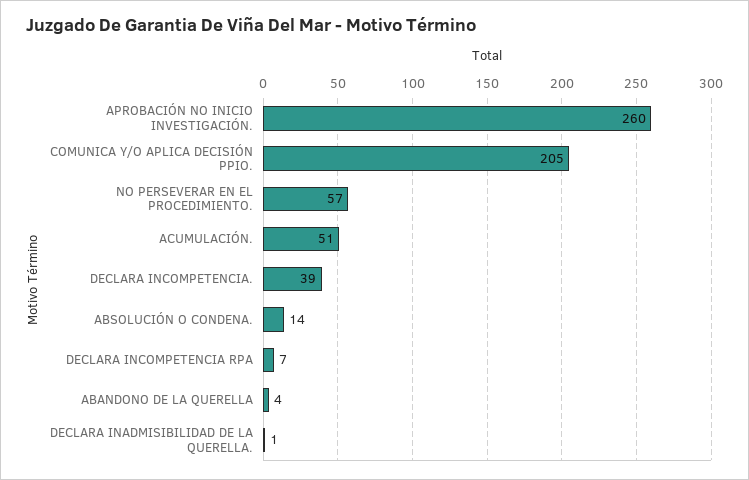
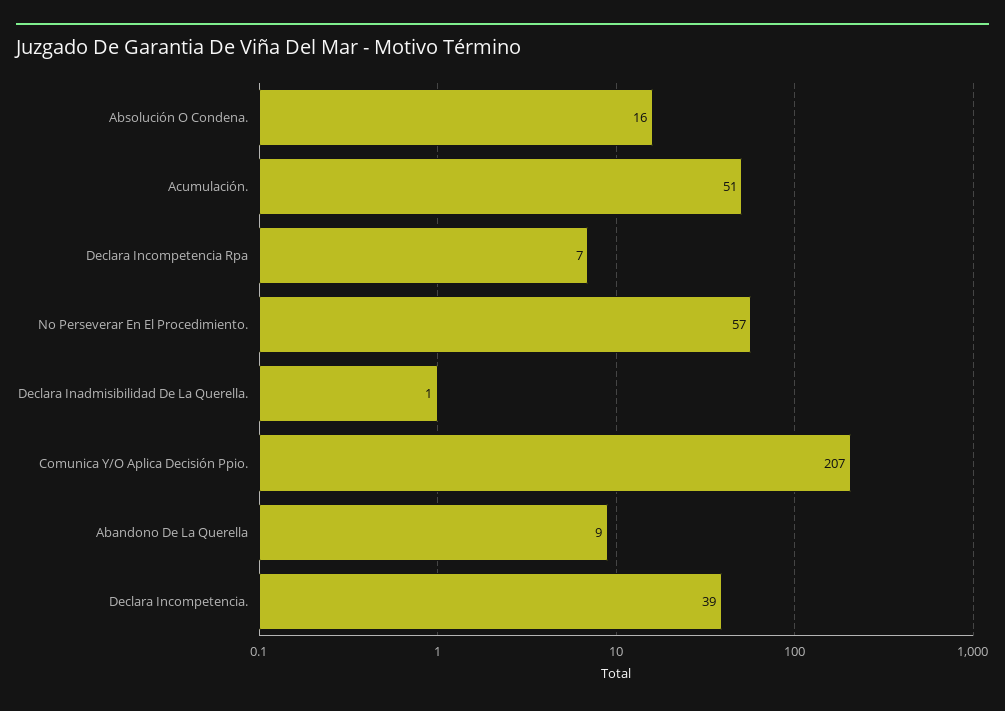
APROBACIÓN NO INICIO INVESTIGACIÓN.: 260 -> none
COMUNICA Y/O APLICA DECISIÓN PPIO.: 205 -> 207
ABSOLUCIÓN O CONDENA.: 14 -> 16
ABANDONO DE LA QUERELLA: 4 -> 9

